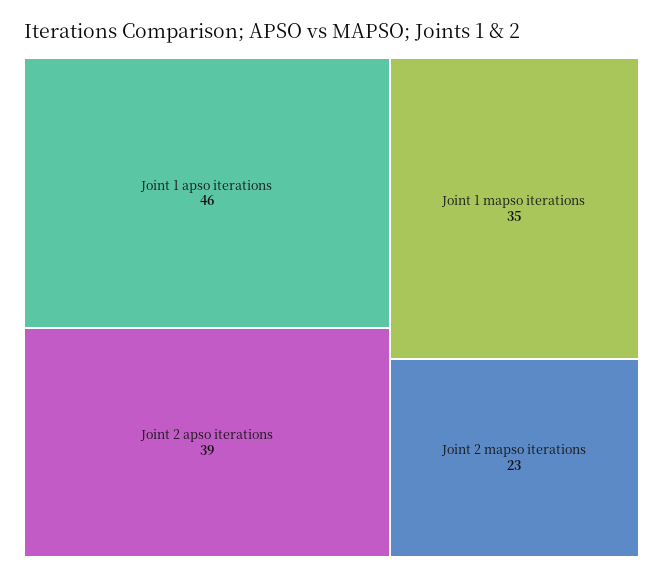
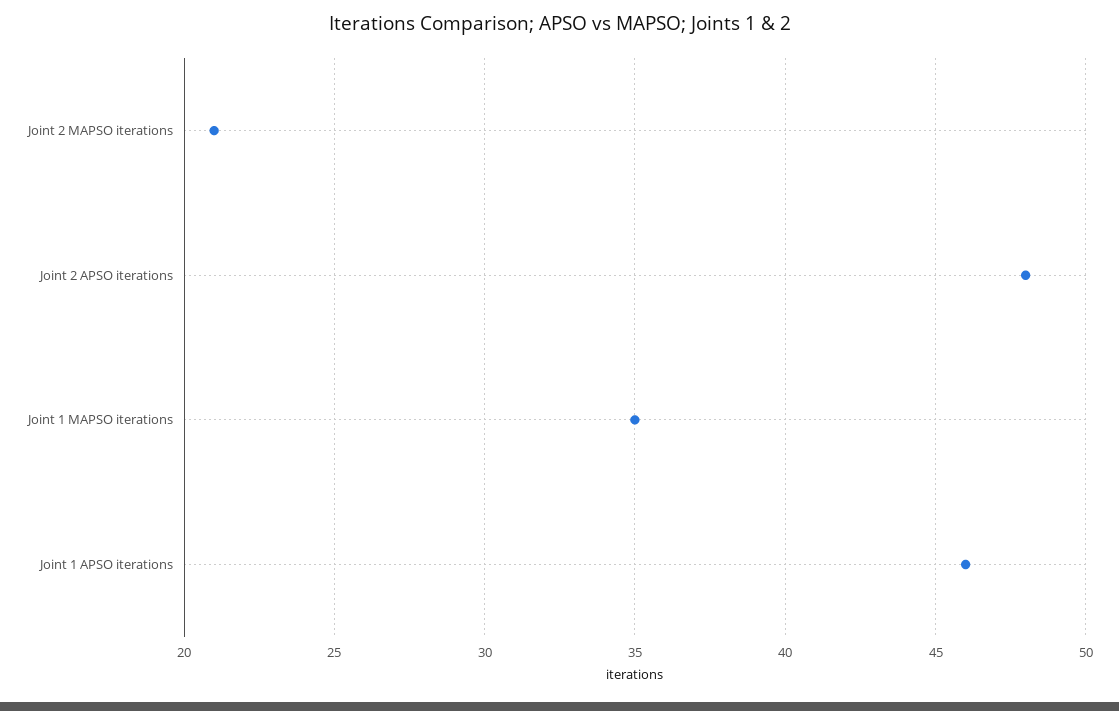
Joint 2 apso iterations: 39 -> 48
Joint 2 mapso iterations: 23 -> 21

